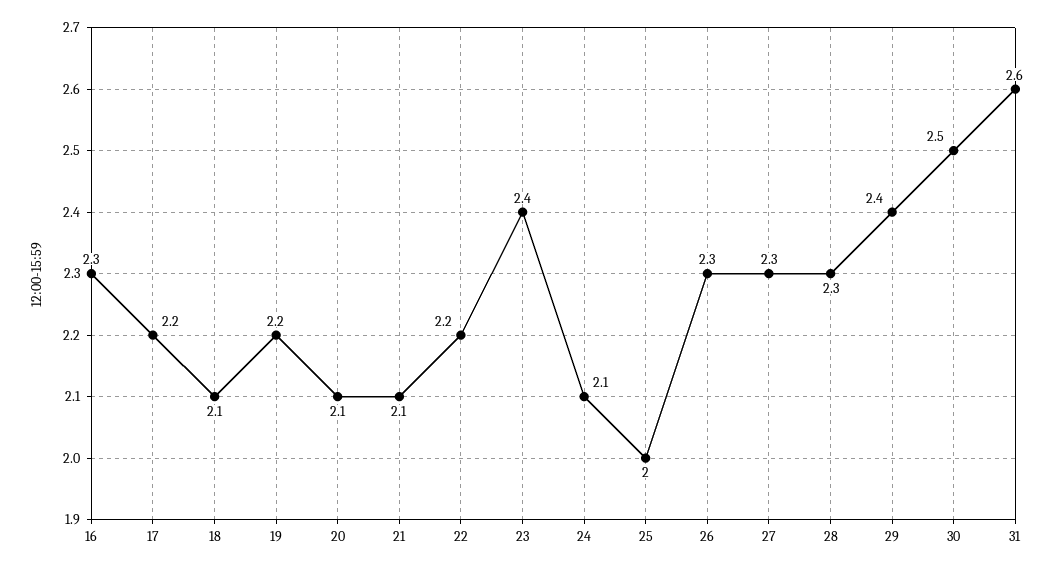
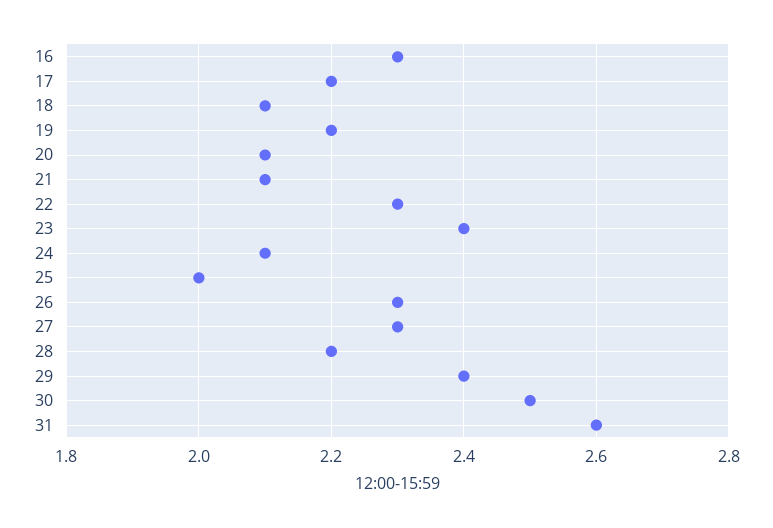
22: 2.2 -> 2.3
28: 2.3 -> 2.2

